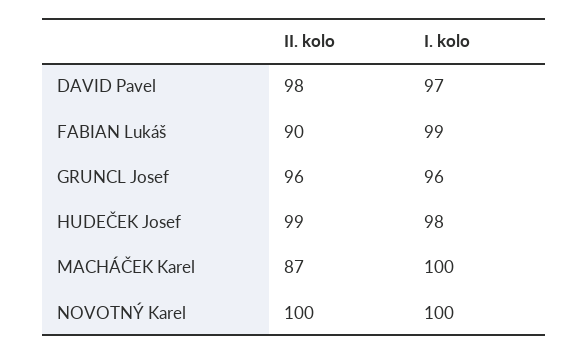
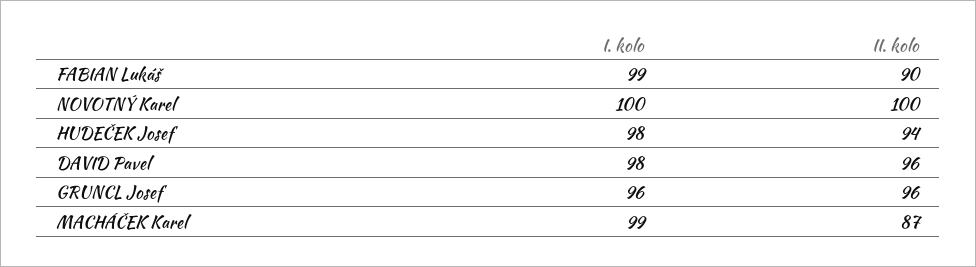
II. kolo, DAVID Pavel: 98 -> 96
I. kolo, DAVID Pavel: 97 -> 98
II. kolo, HUDEČEK Josef: 99 -> 94
I. kolo, MACHÁČEK Karel: 100 -> 99

